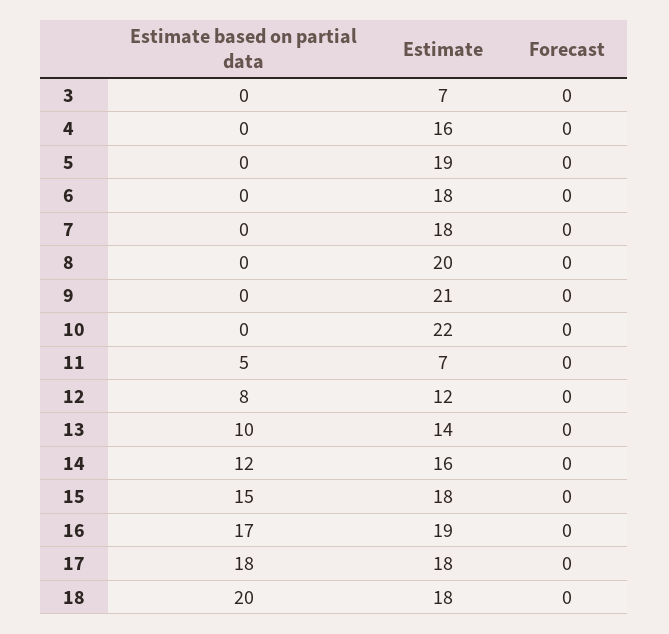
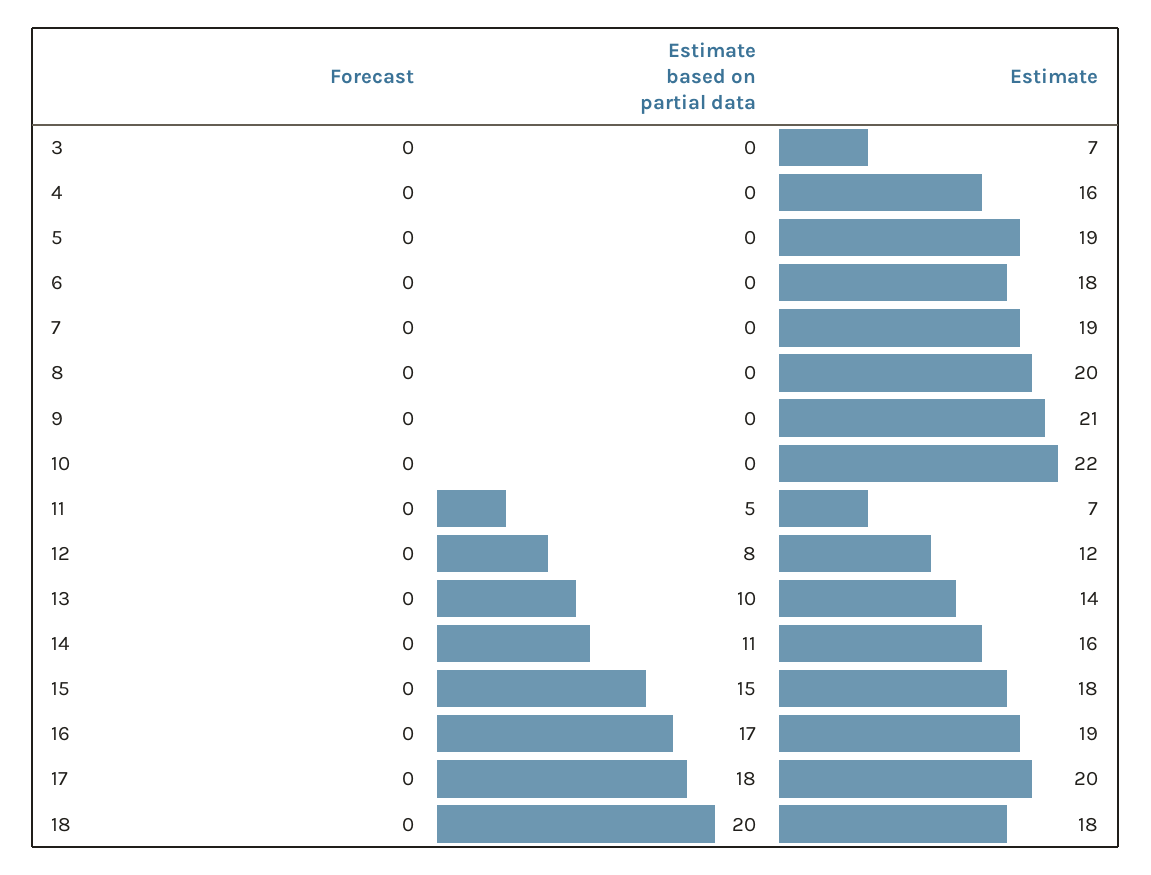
Estimate, 7: 18 -> 19
Estimate based on partial data, 14: 12 -> 11
Estimate, 17: 18 -> 20

